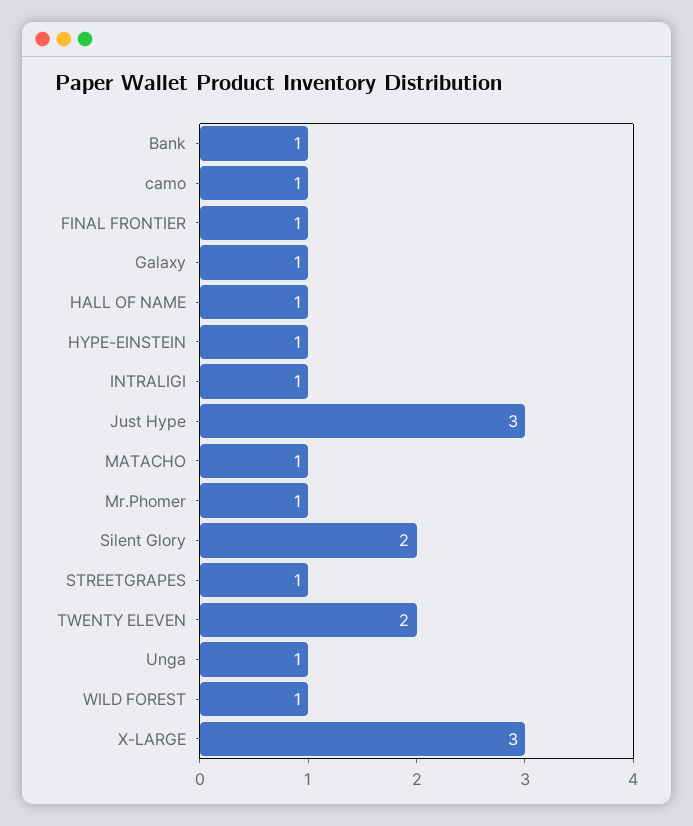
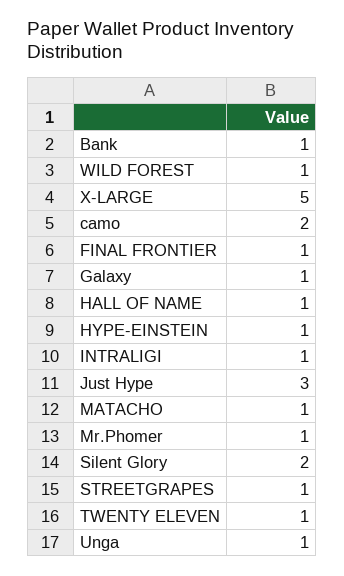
camo: 1 -> 2
TWENTY ELEVEN: 2 -> 1
X-LARGE: 3 -> 5

